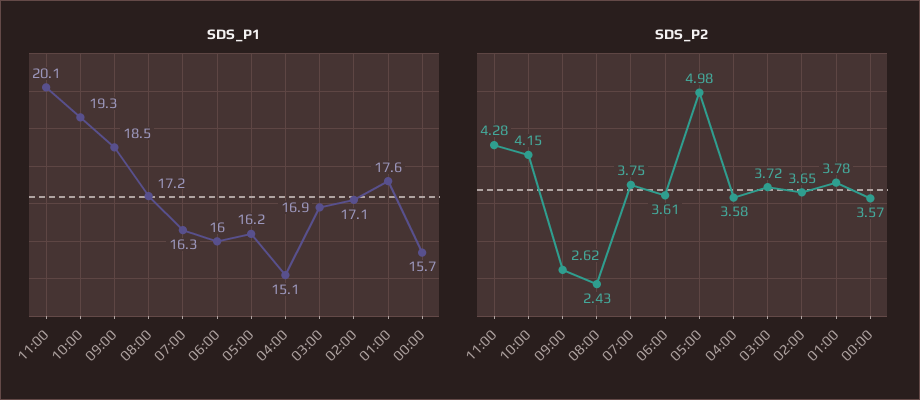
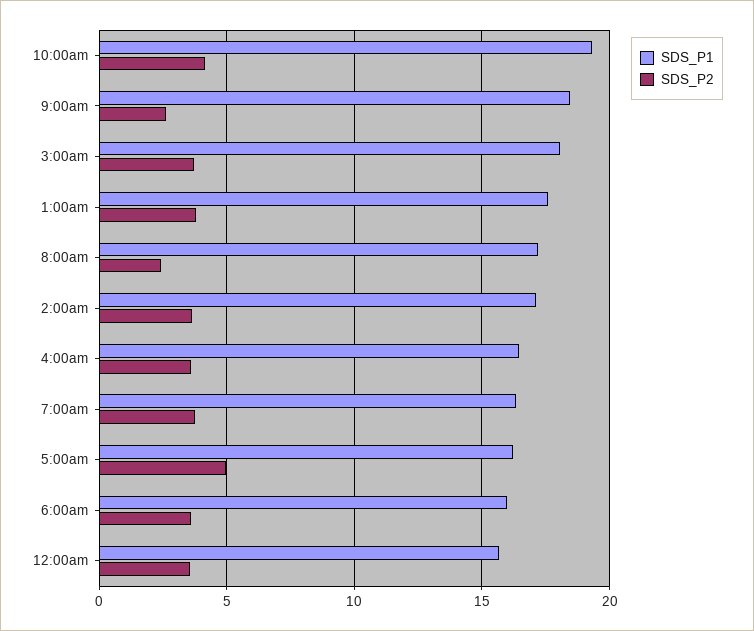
SDS_P1, 11:00: 20.1 -> none
SDS_P1, 04:00: 15.1 -> 16.5
SDS_P1, 03:00: 16.9 -> 18
SDS_P2, 11:00: 4.28 -> none

